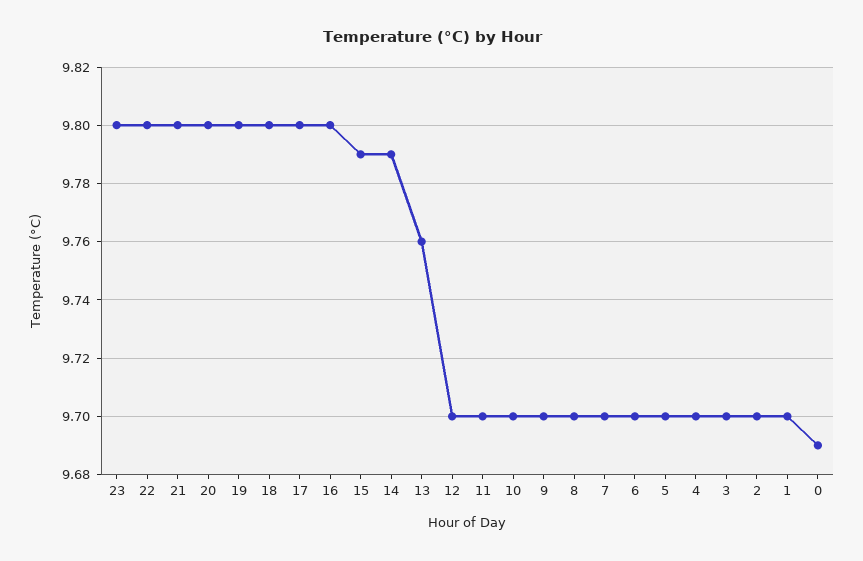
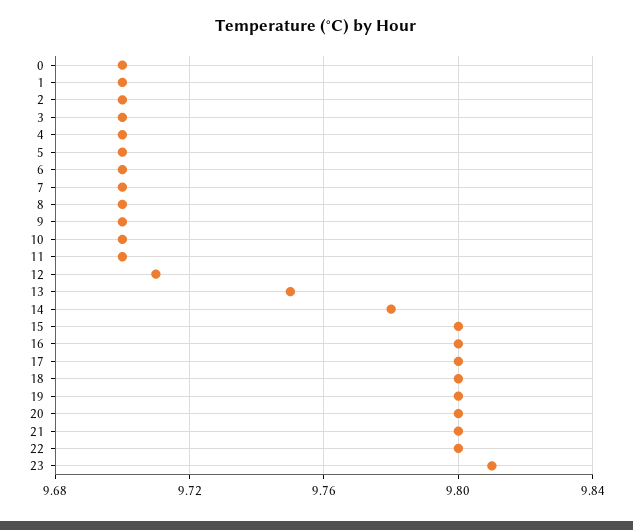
23: 9.8 -> 9.81
15: 9.79 -> 9.8
14: 9.79 -> 9.78
13: 9.76 -> 9.75
12: 9.7 -> 9.71
0: 9.69 -> 9.7

